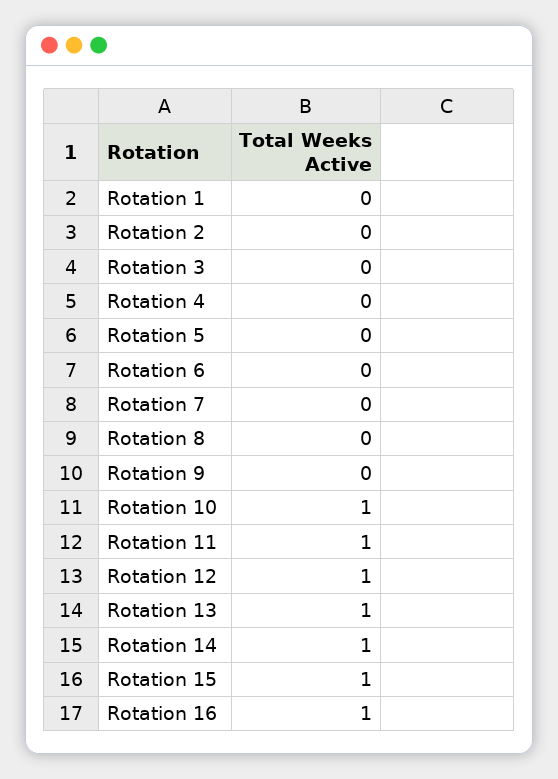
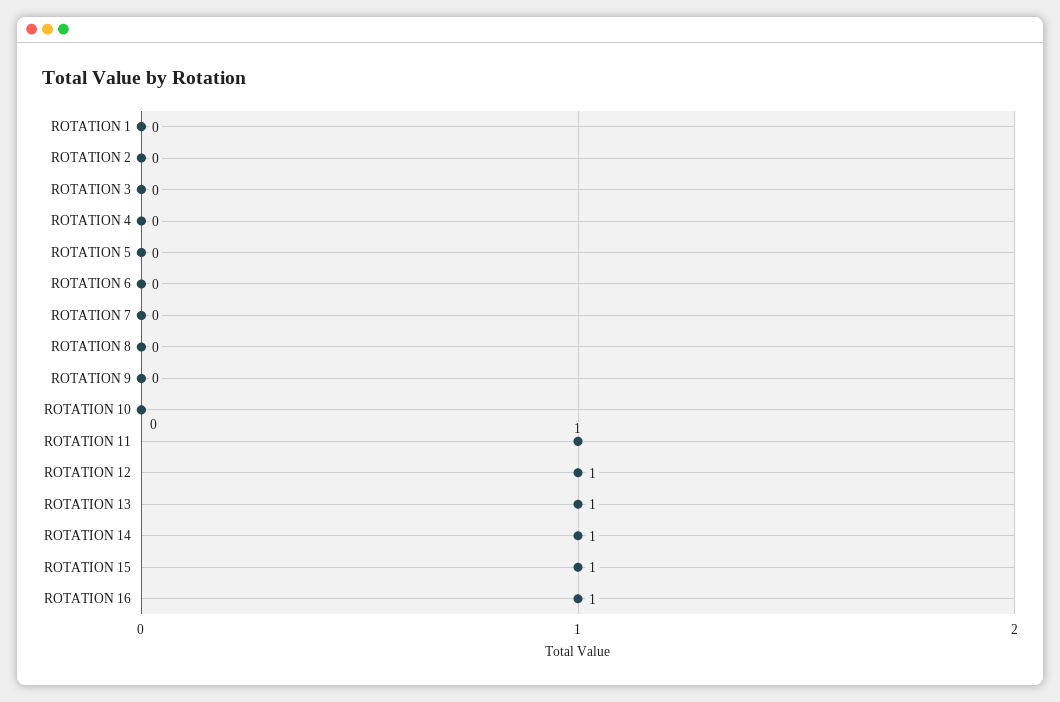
Rotation 10: 1 -> 0

